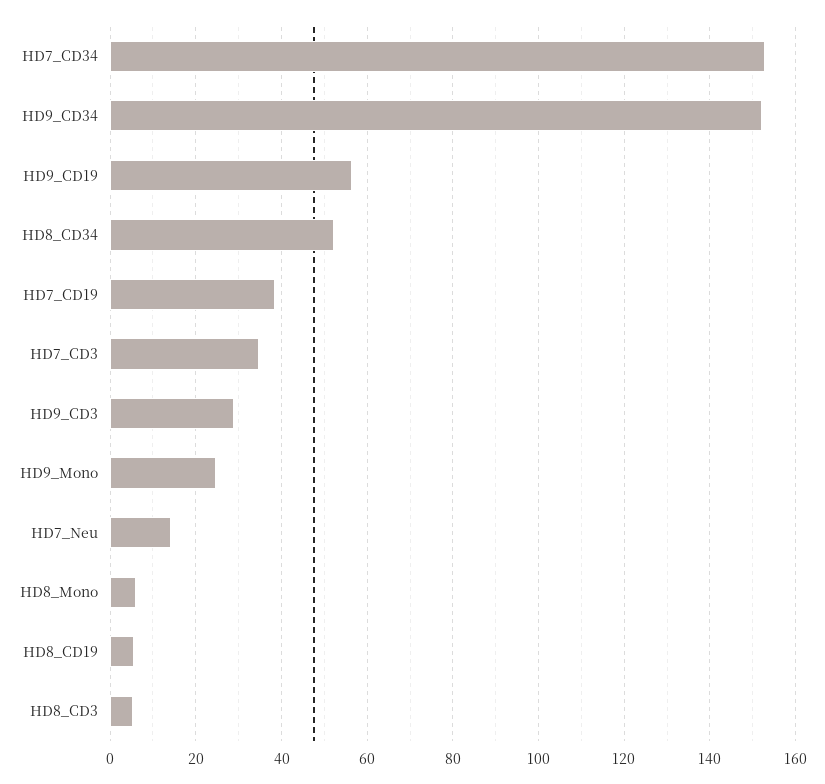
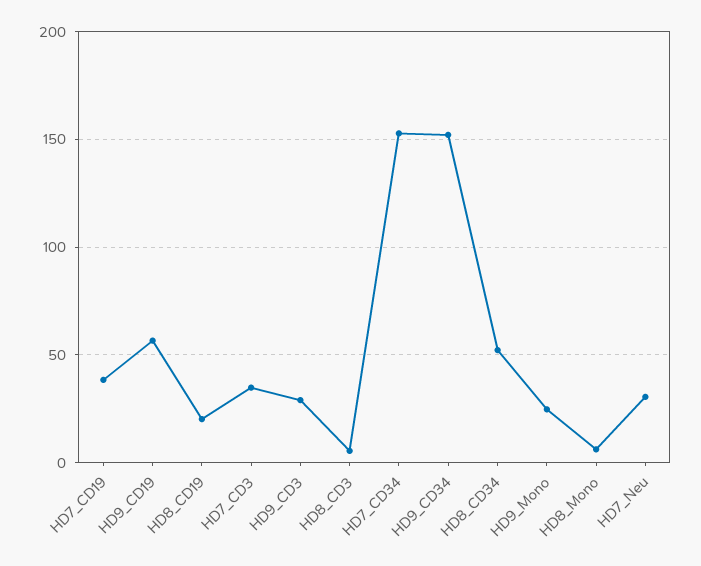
HD7_Neu: 14 -> 30
HD8_CD19: 6 -> 20

